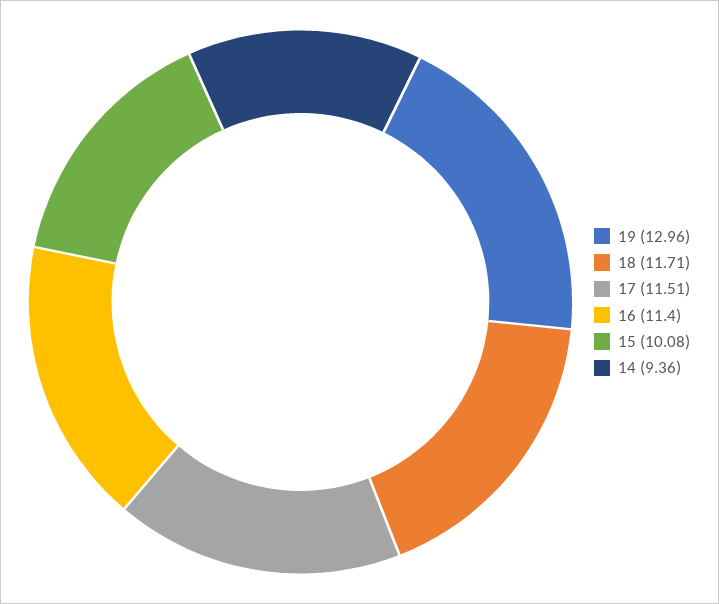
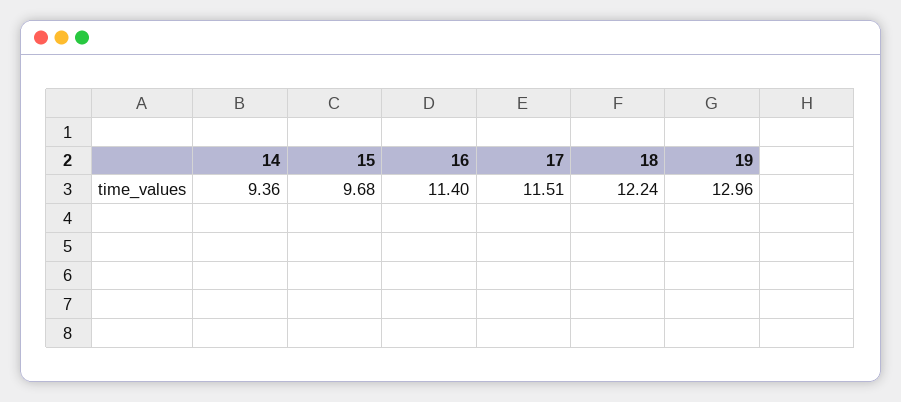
18: 11.71 -> 12.24
15: 10.08 -> 9.68

